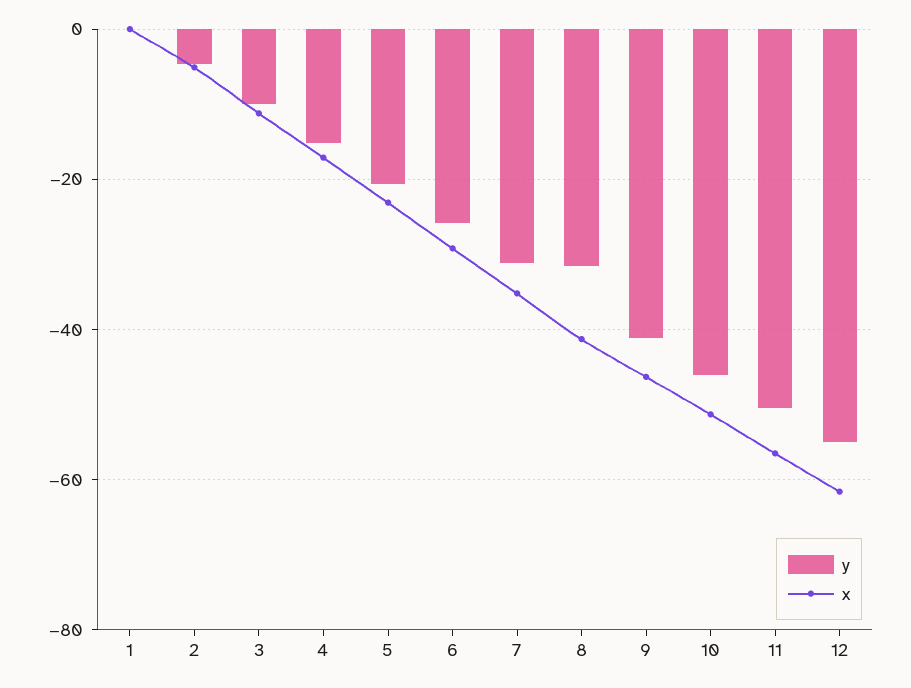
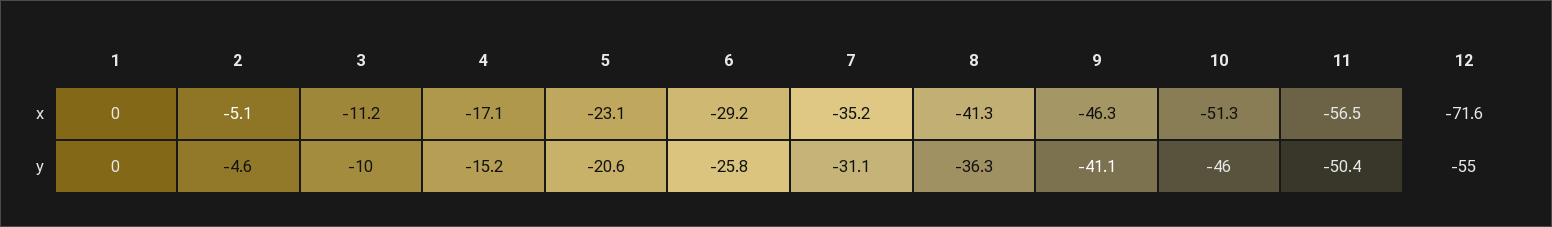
y, 8: -32 -> -36.3
x, 12: -62 -> -71.6

